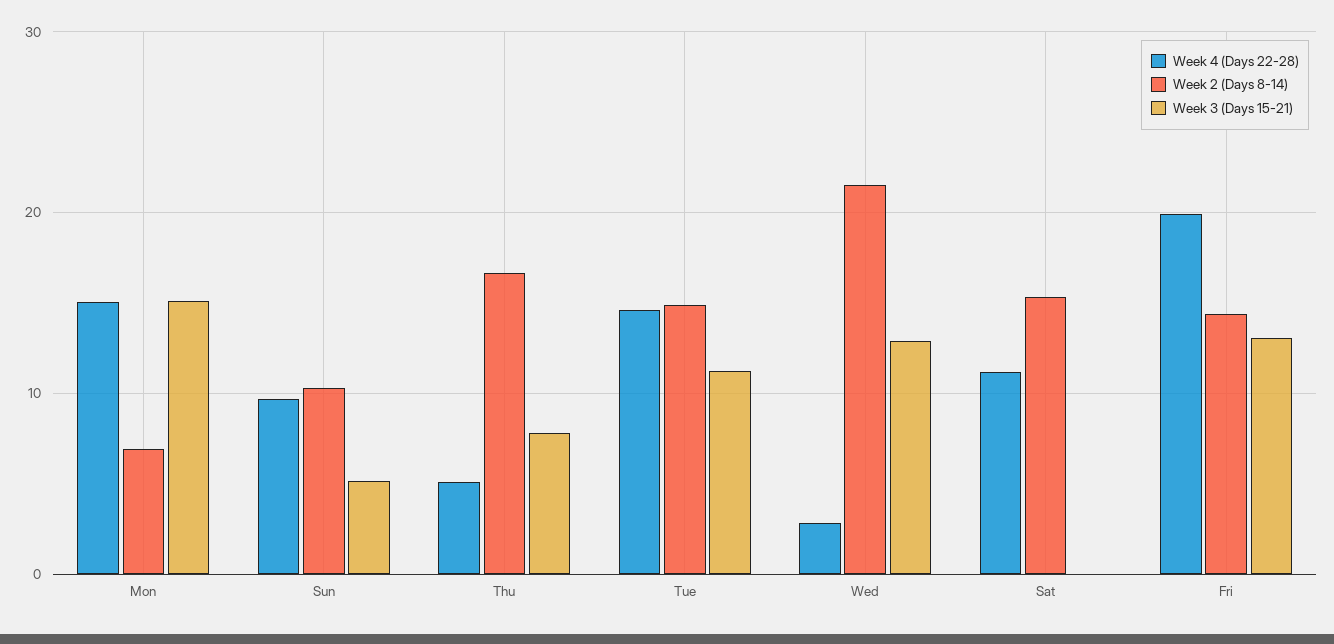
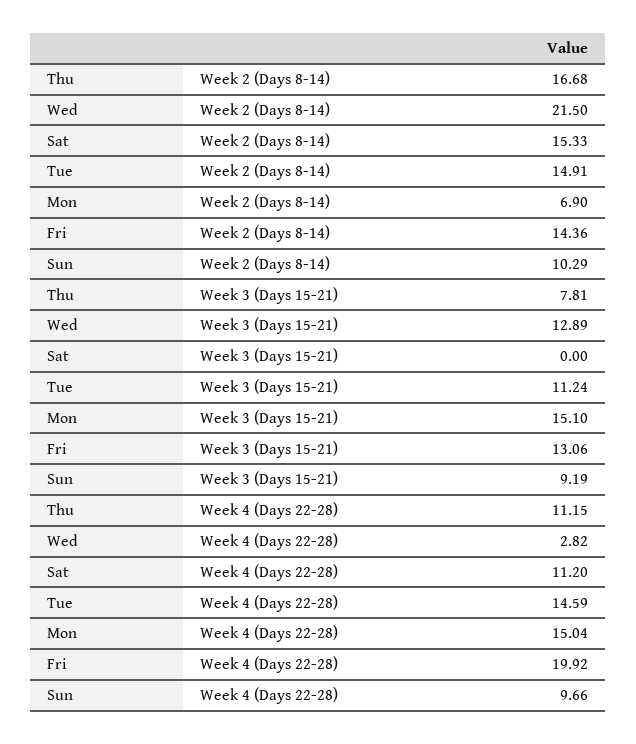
Week 3 (Days 15-21), Sun: 5 -> 9.19
Week 4 (Days 22-28), Thu: 5 -> 11.15

